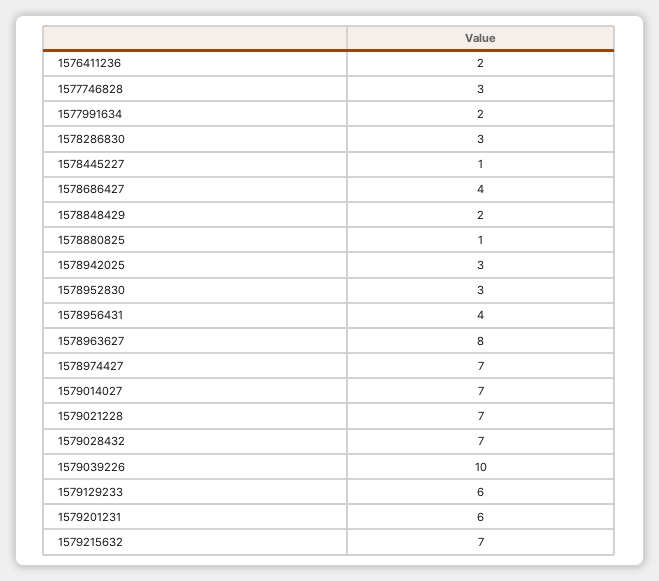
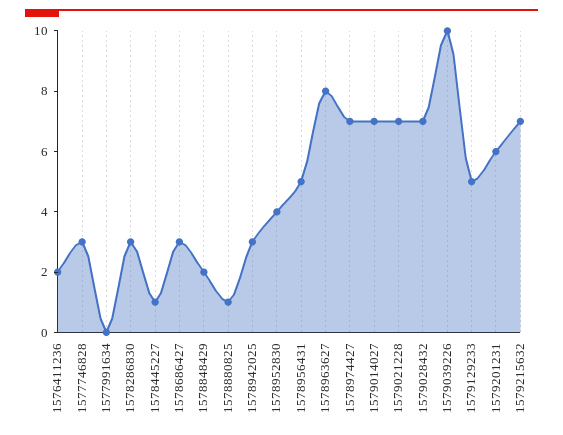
1577991634: 2 -> 0
1578686427: 4 -> 3
1578952830: 3 -> 4
1578956431: 4 -> 5
1579129233: 6 -> 5

